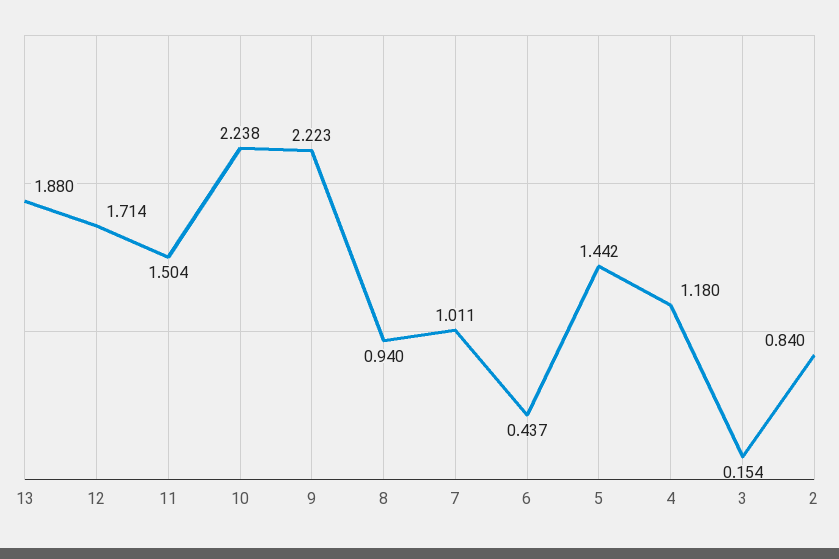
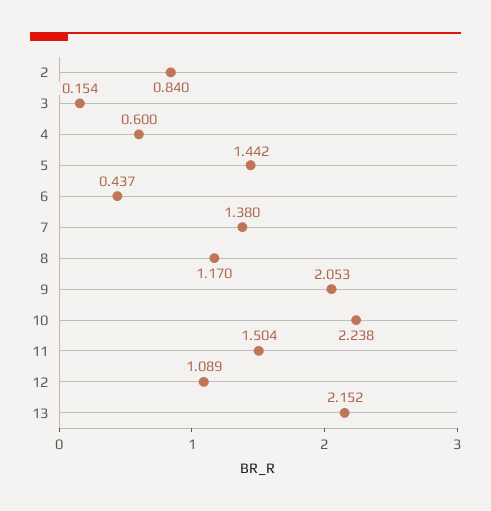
13: 1.88 -> 2.152
12: 1.714 -> 1.089
9: 2.223 -> 2.053
8: 0.94 -> 1.17
7: 1.011 -> 1.38
4: 1.18 -> 0.6

